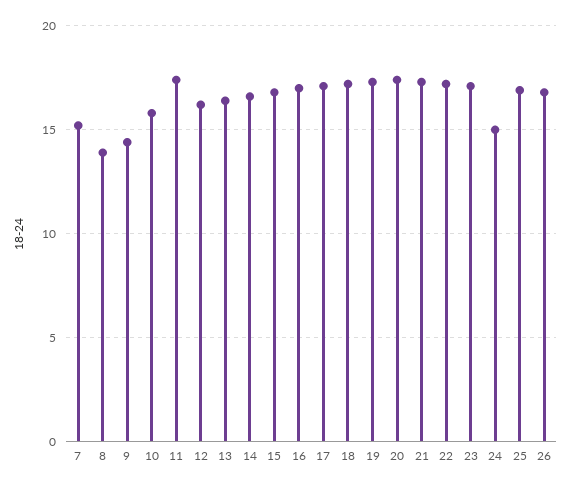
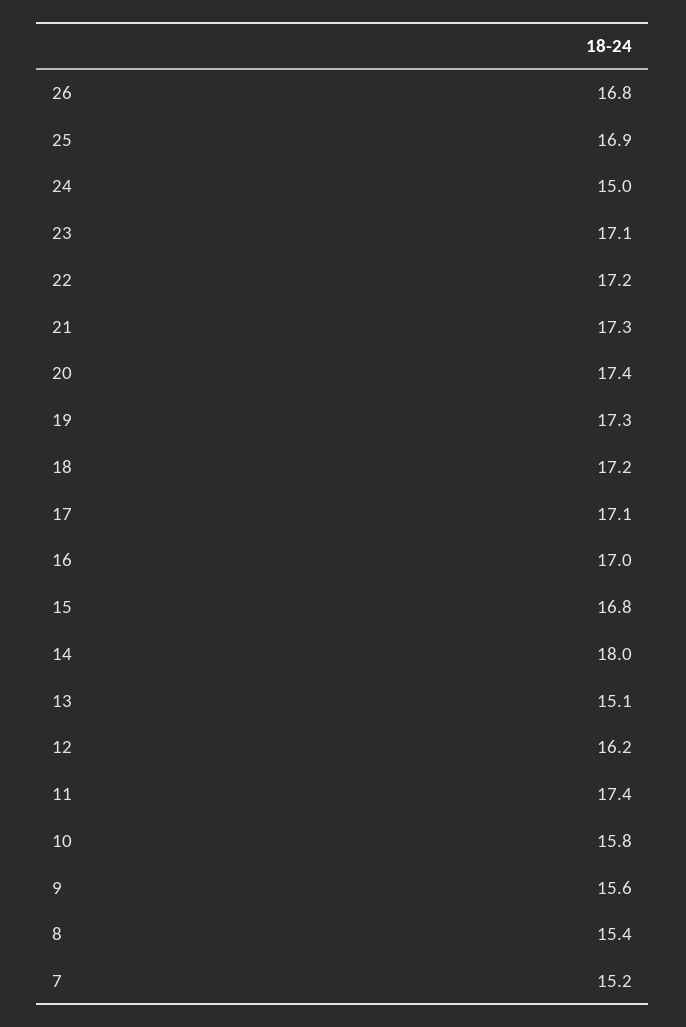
8: 14 -> 15.4
9: 14.5 -> 15.6
13: 16.5 -> 15.1
14: 16.5 -> 18

